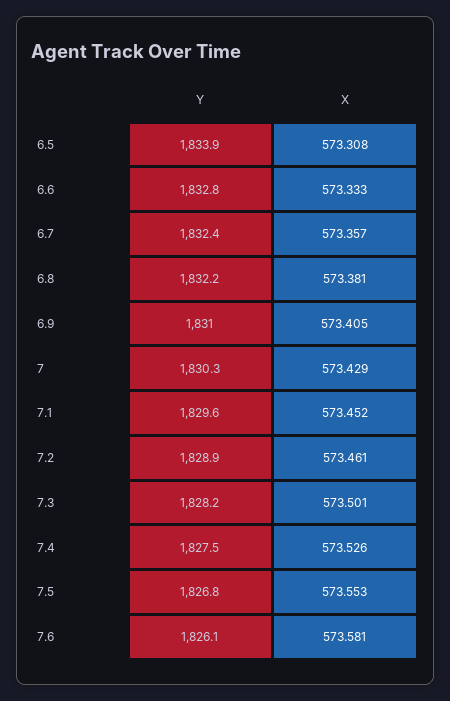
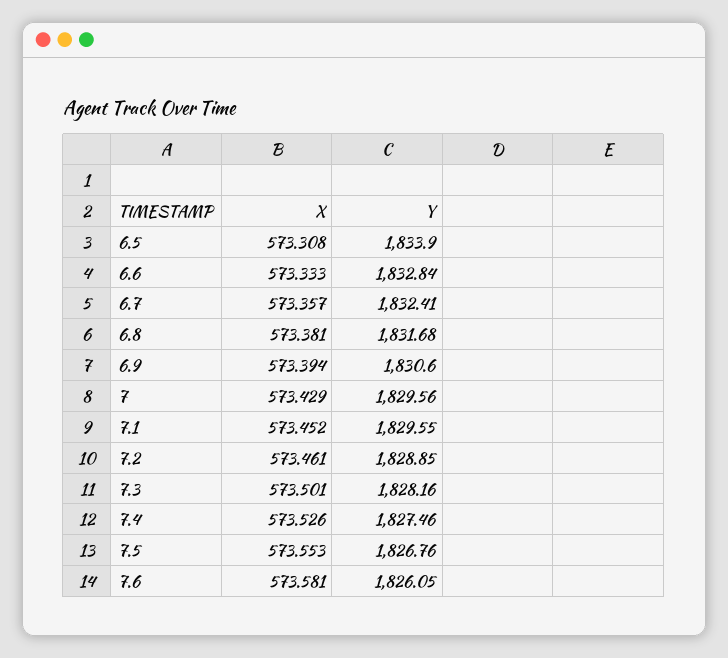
Y, 6.8: 1832.2 -> 1831.68
Y, 6.9: 1831 -> 1830.6
X, 6.9: 573.405 -> 573.394
Y, 7: 1830.3 -> 1829.56

